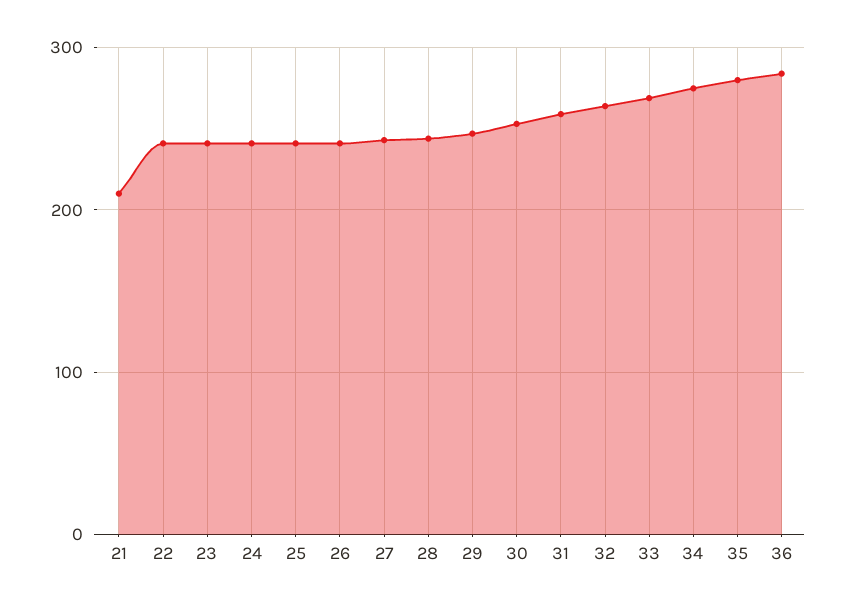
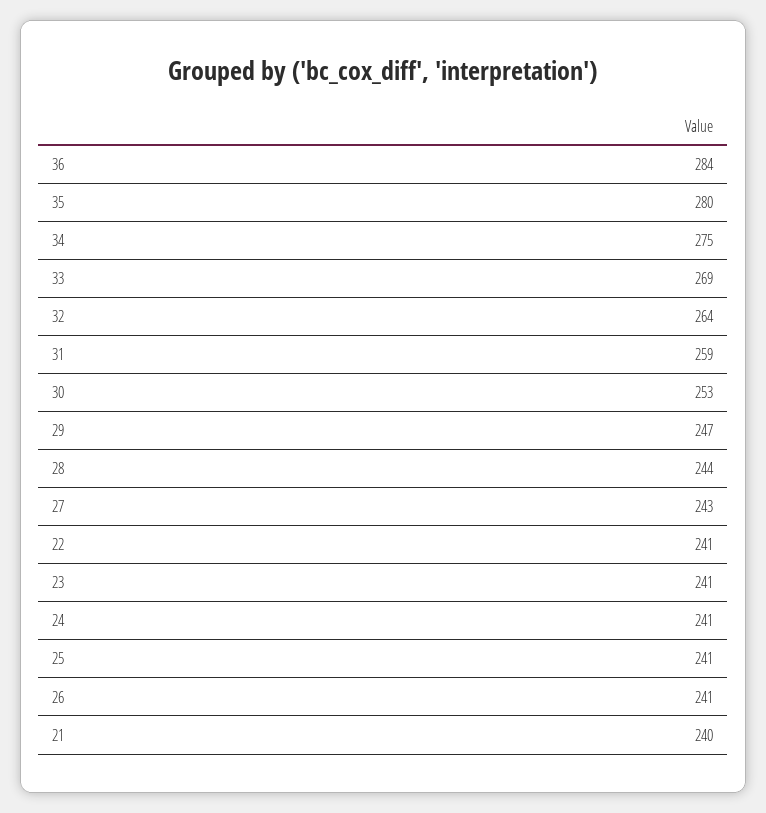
21: 210 -> 240

